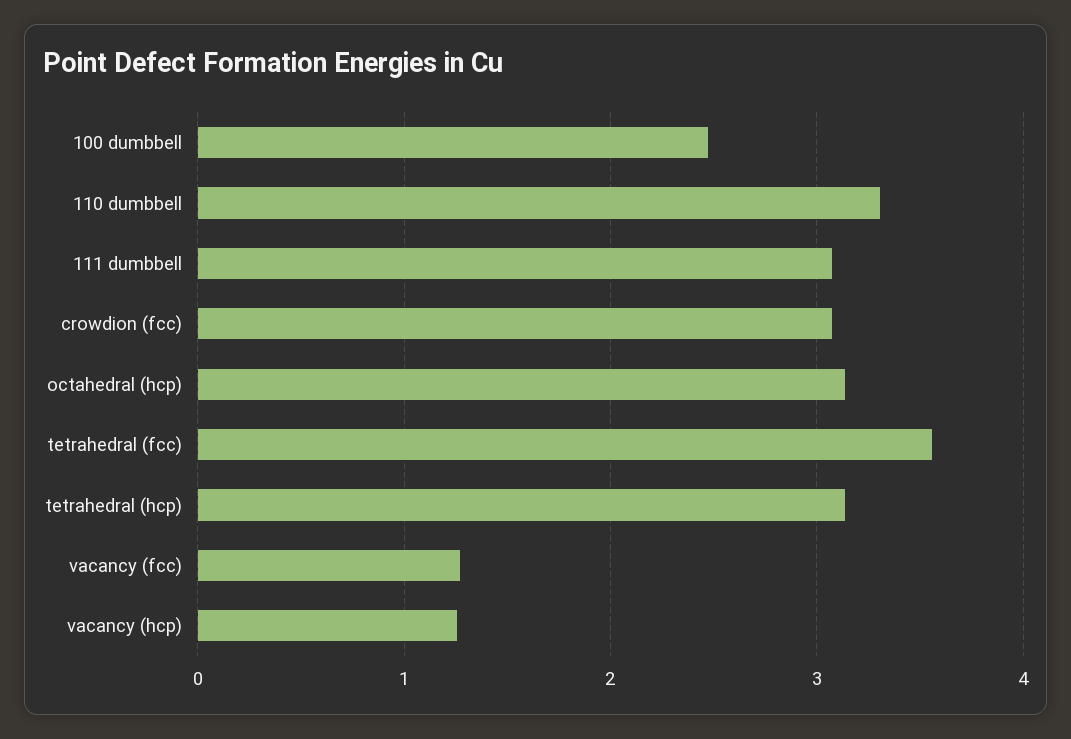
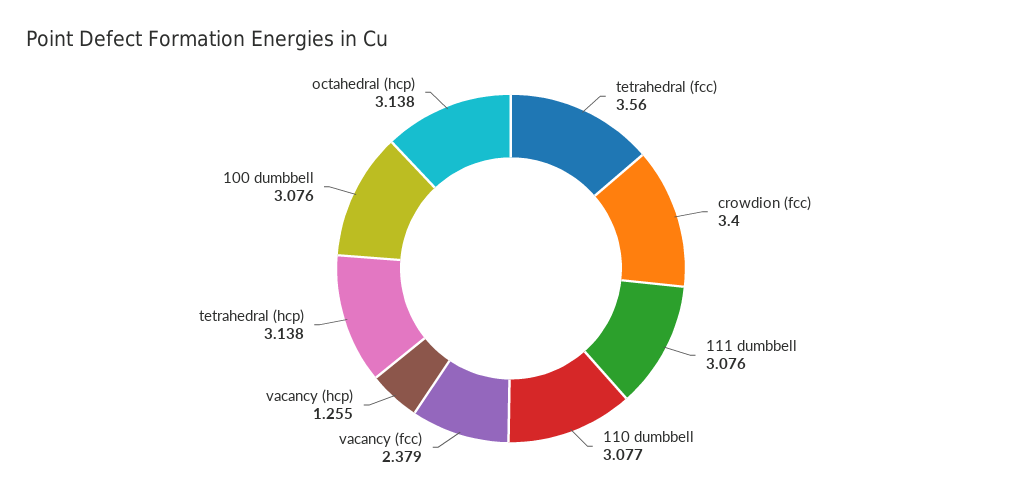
100 dumbbell: 2.5 -> 3.076
110 dumbbell: 3.3 -> 3.077
crowdion (fcc): 3.1 -> 3.4
vacancy (fcc): 1.3 -> 2.379

